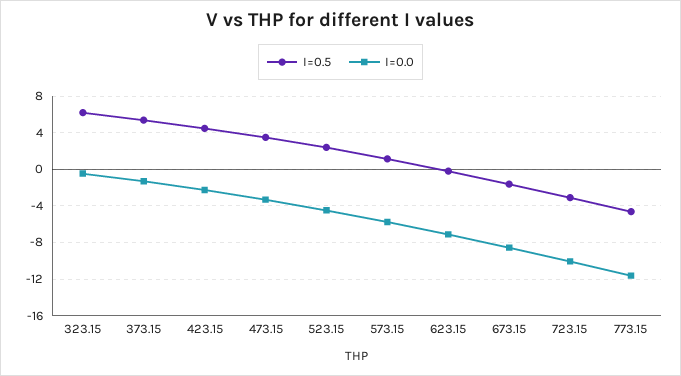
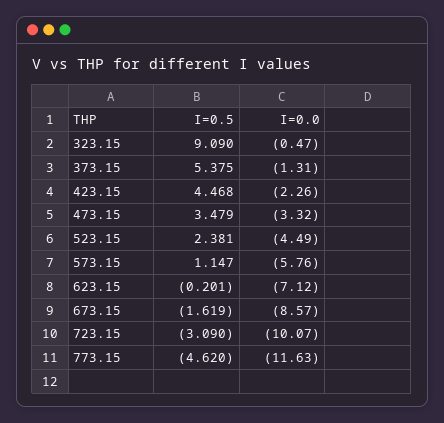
I=0.5, 323.15: 6 -> 9.09

